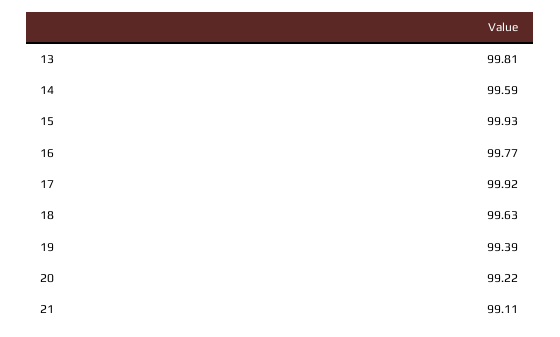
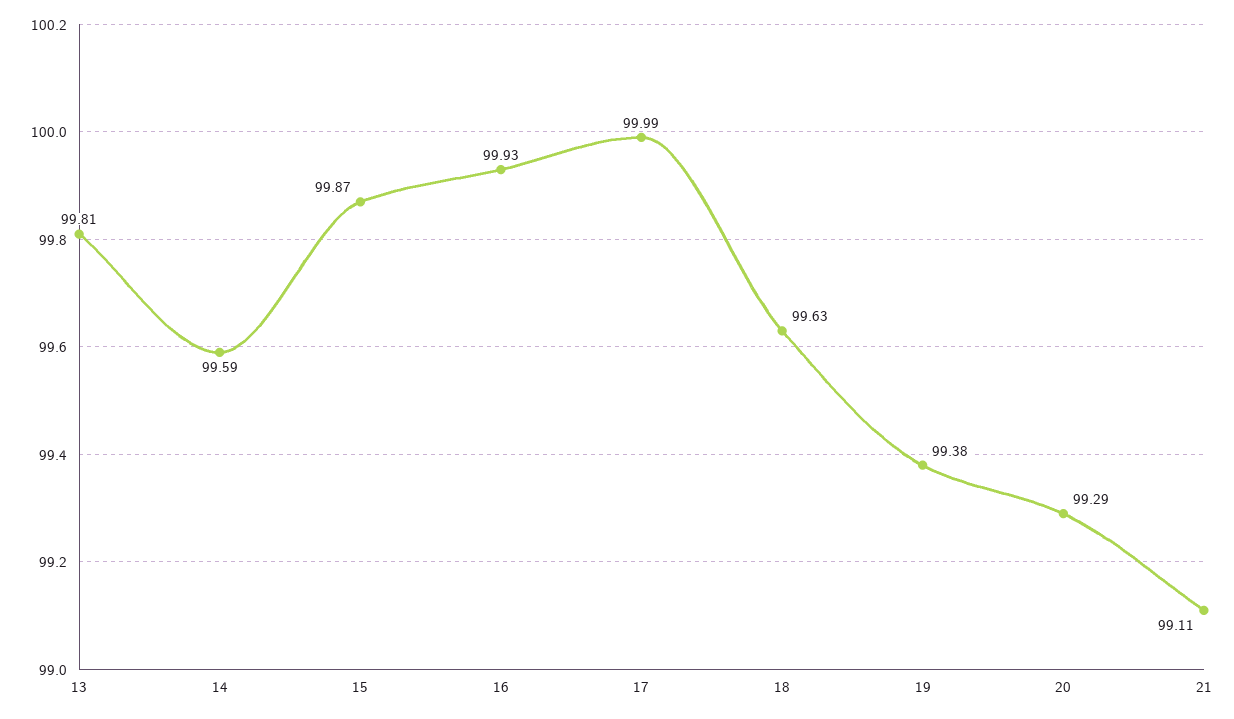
15: 99.93 -> 99.87
16: 99.77 -> 99.93
17: 99.92 -> 99.99
19: 99.39 -> 99.38
20: 99.22 -> 99.29

